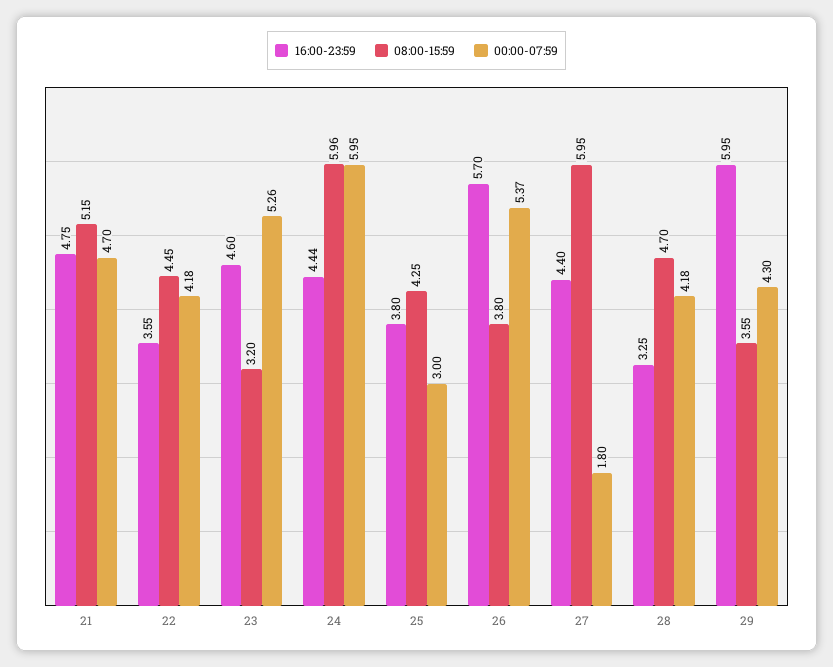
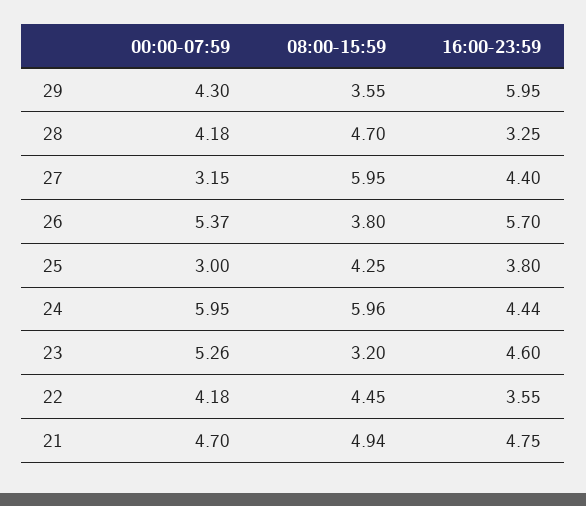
08:00-15:59, 21: 5.15 -> 4.94
00:00-07:59, 27: 1.8 -> 3.15

